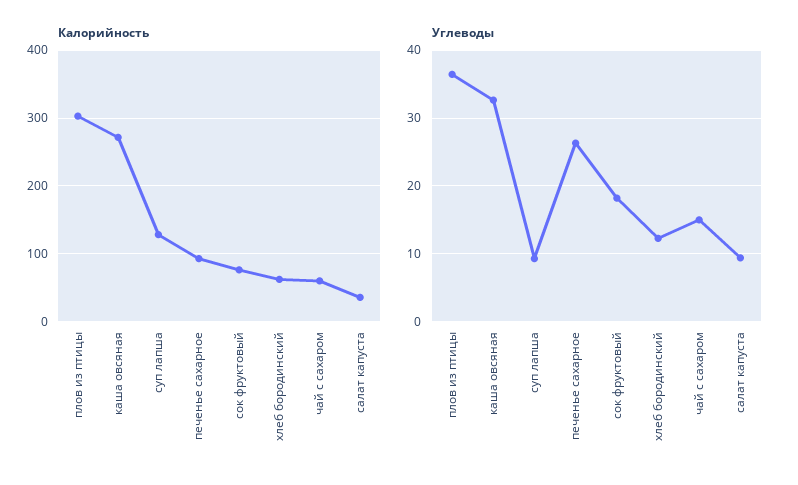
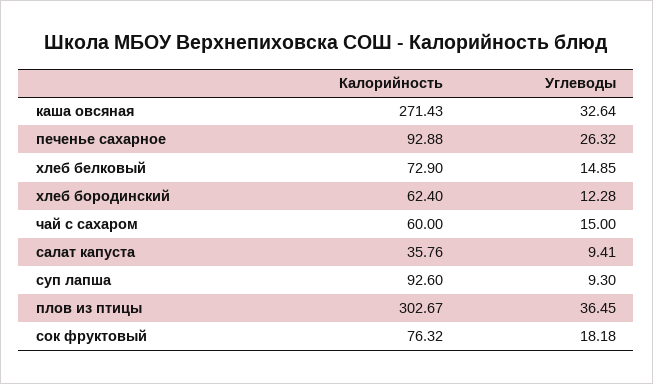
Калорийность, суп лапша: 130 -> 92.6
Калорийность, хлеб белковый: none -> 72.9
Углеводы, хлеб белковый: none -> 14.85

